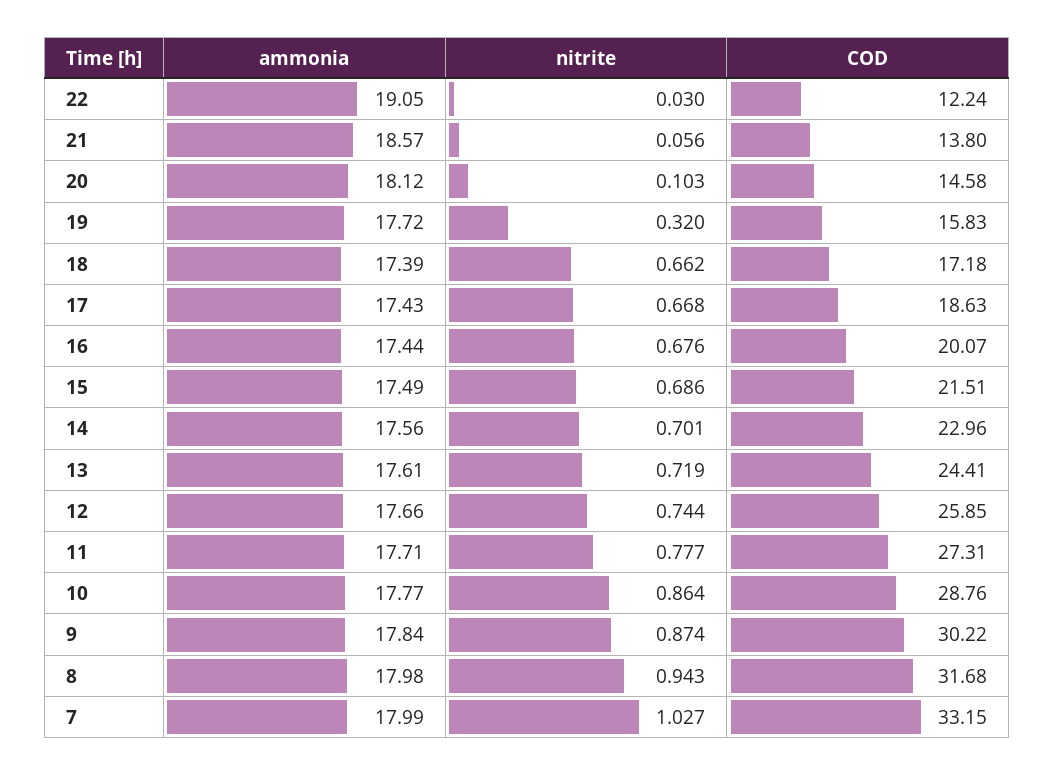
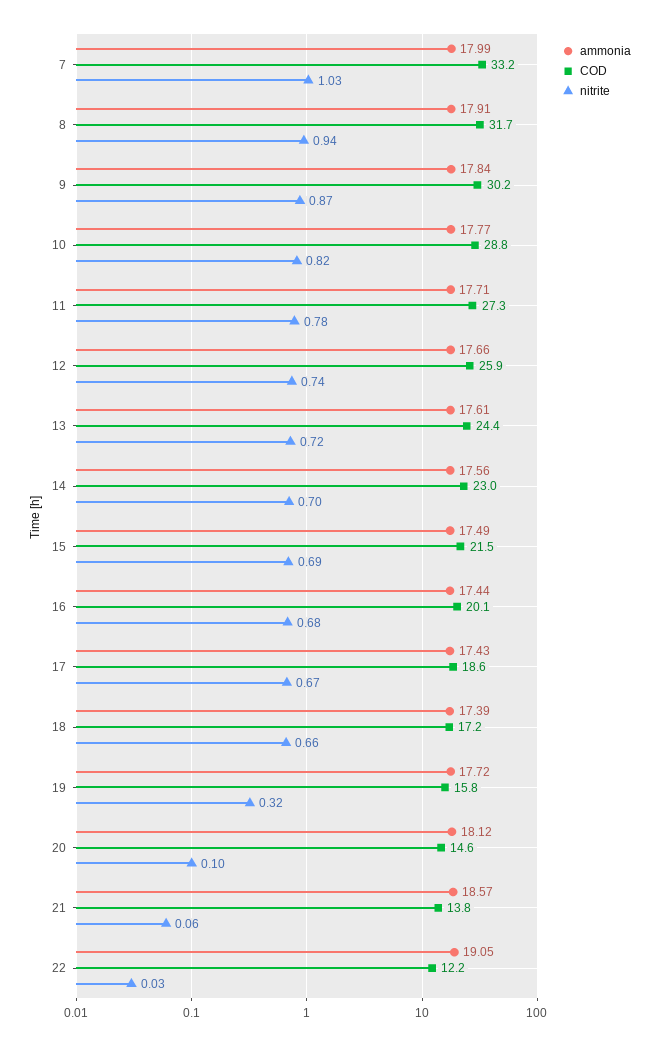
nitrite, 10: 0.864 -> 0.82
ammonia, 8: 17.98 -> 17.91

